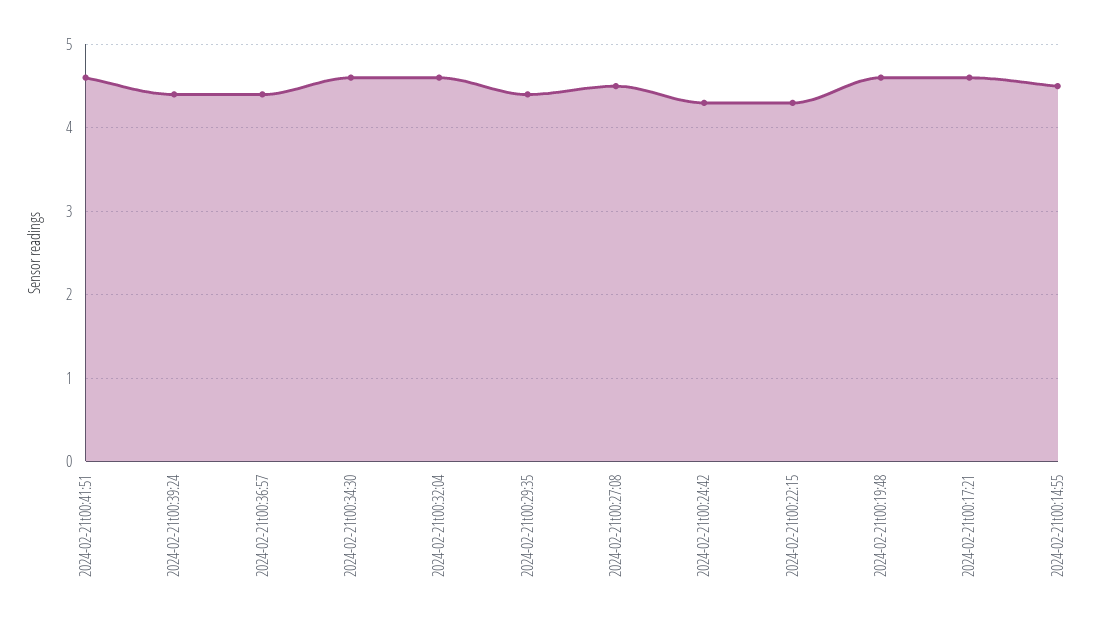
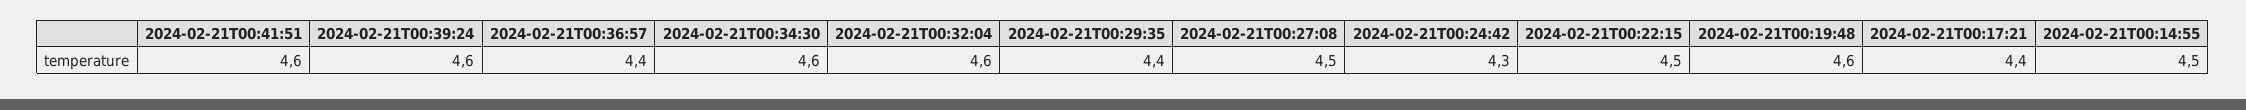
2024-02-21t00:39:24: 4.4 -> 4.6
2024-02-21t00:22:15: 4.3 -> 4.5
2024-02-21t00:17:21: 4.6 -> 4.4

